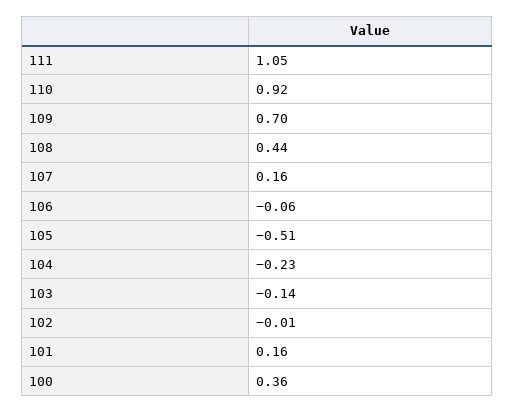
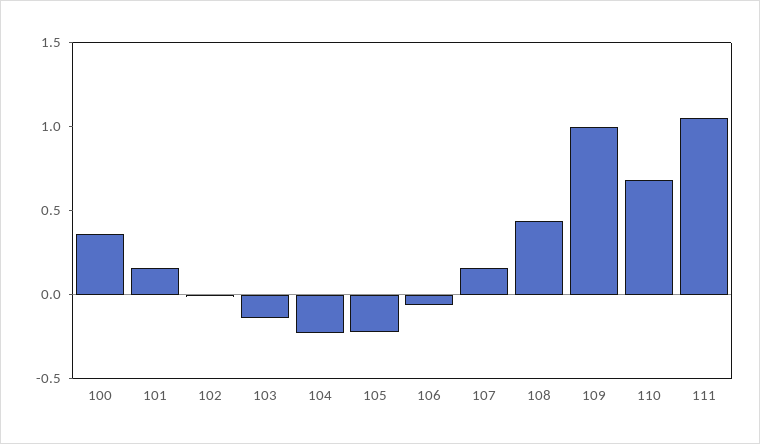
110: 0.92 -> 0.7
109: 0.7 -> 1
105: -0.51 -> -0.2

